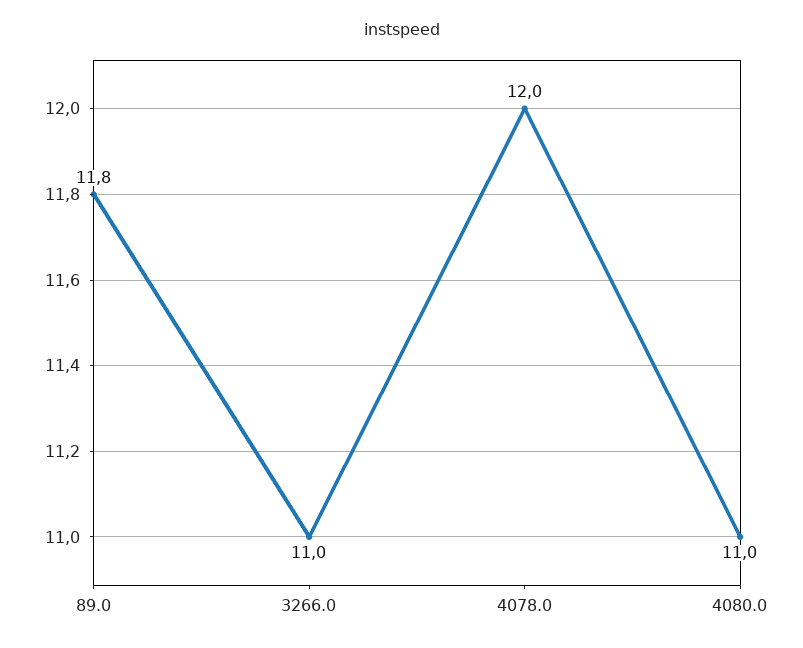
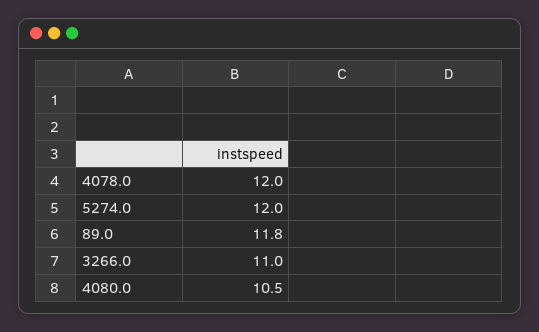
4080.0: 11 -> 10.5
5274.0: none -> 12

